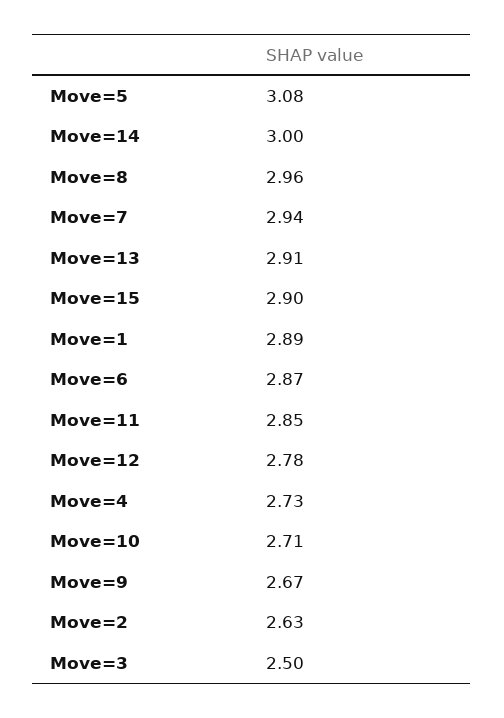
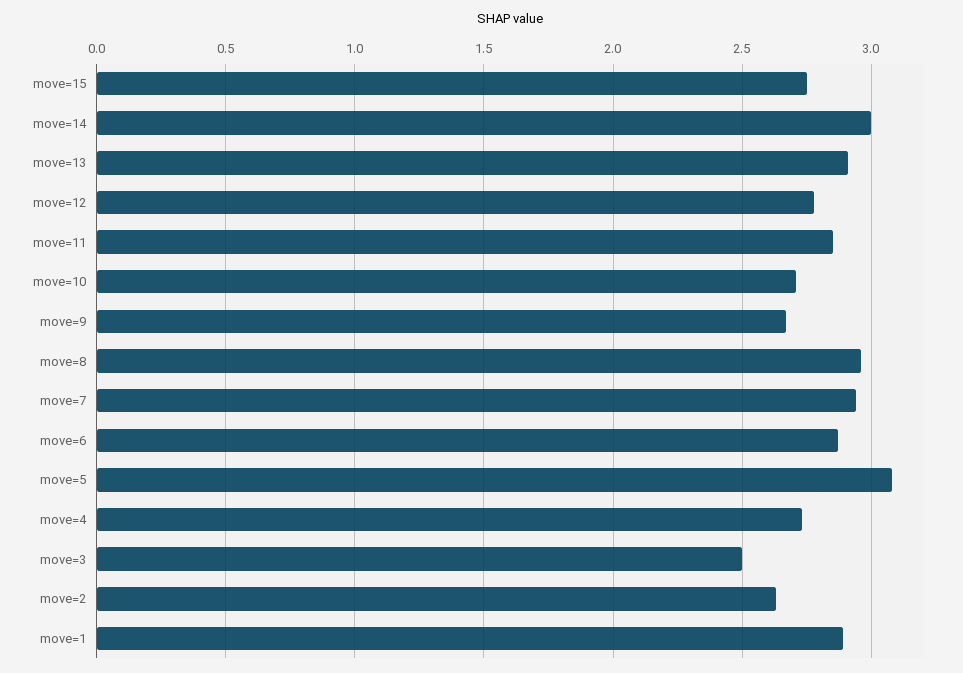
Move=15: 2.9 -> 2.75

